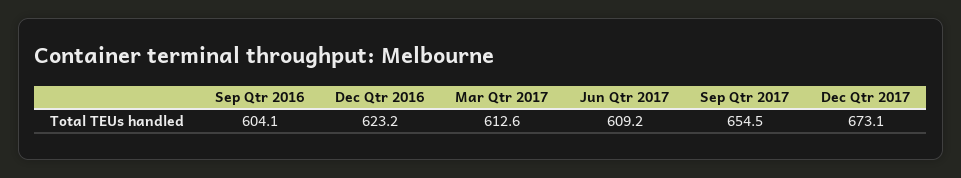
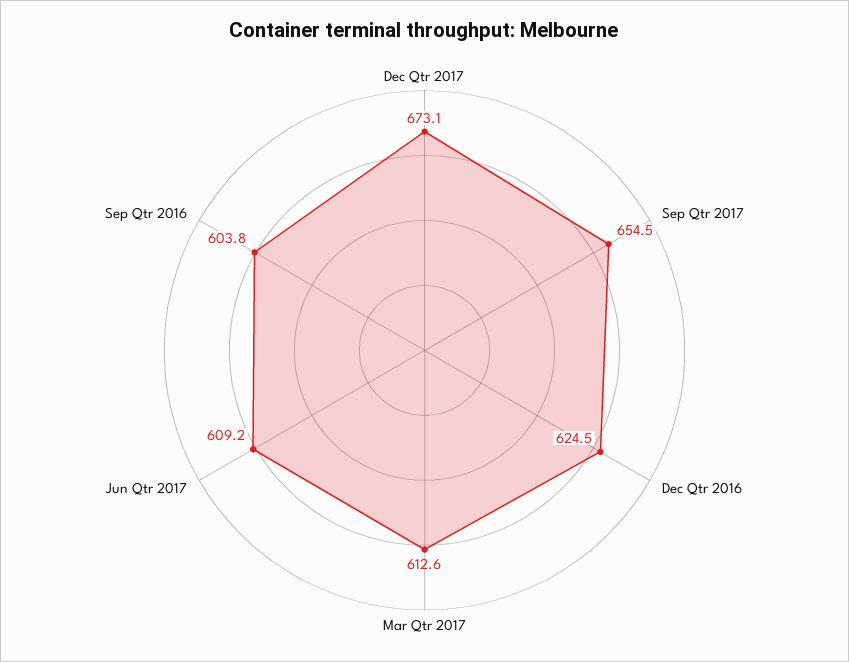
Sep Qtr 2016: 604.1 -> 603.8
Dec Qtr 2016: 623.2 -> 624.5

